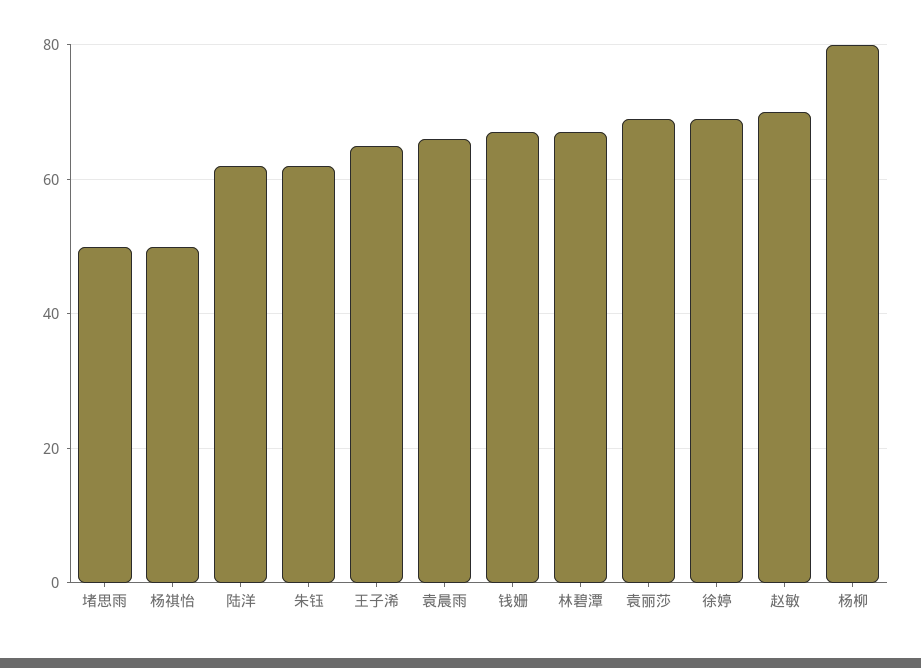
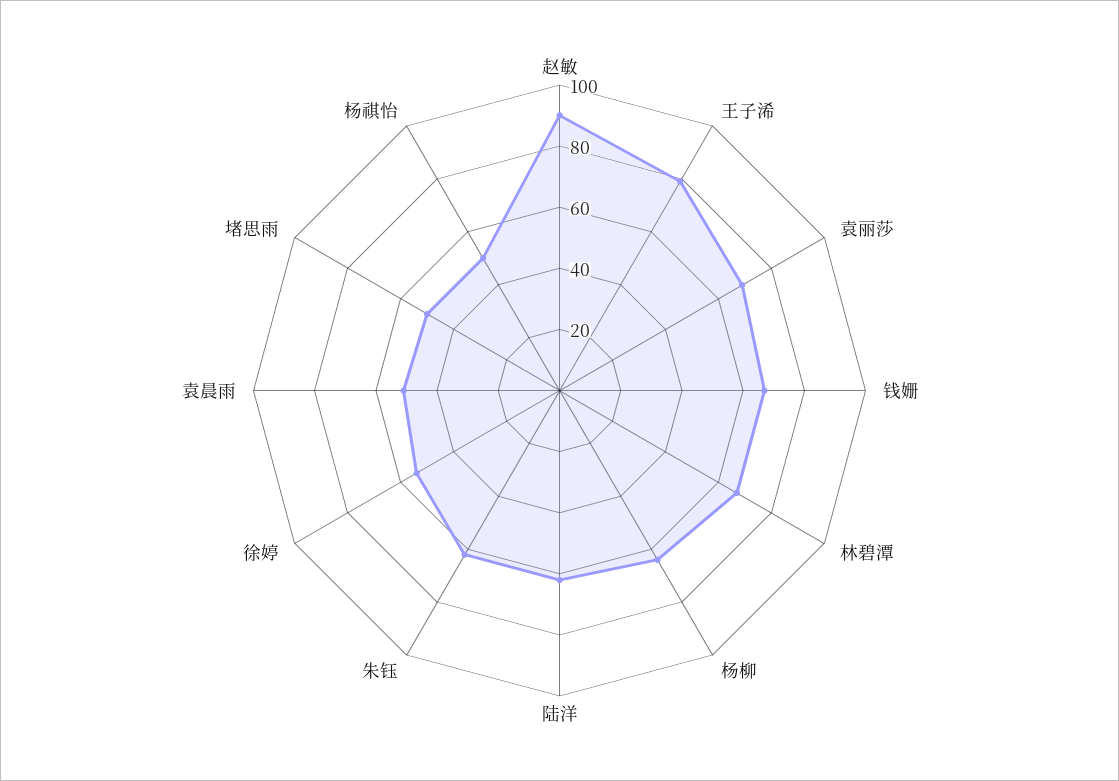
王子浠: 65 -> 80
袁晨雨: 65 -> 50
徐婷: 70 -> 55
赵敏: 70 -> 90
杨柳: 80 -> 65

